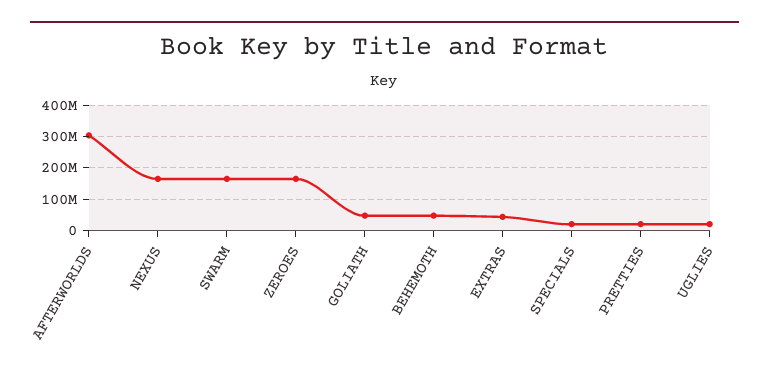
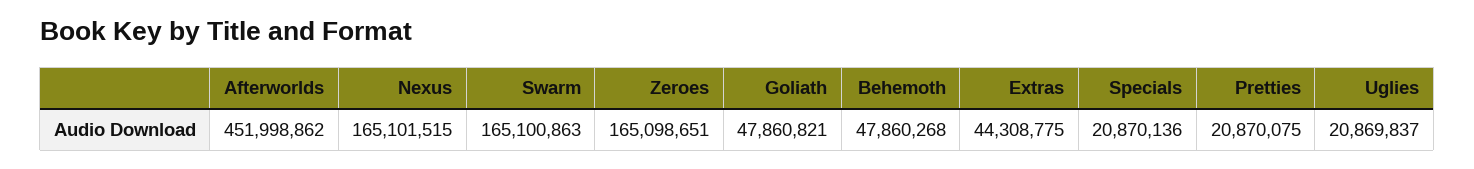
AFTERWORLDS: 300000000 -> 451998862

